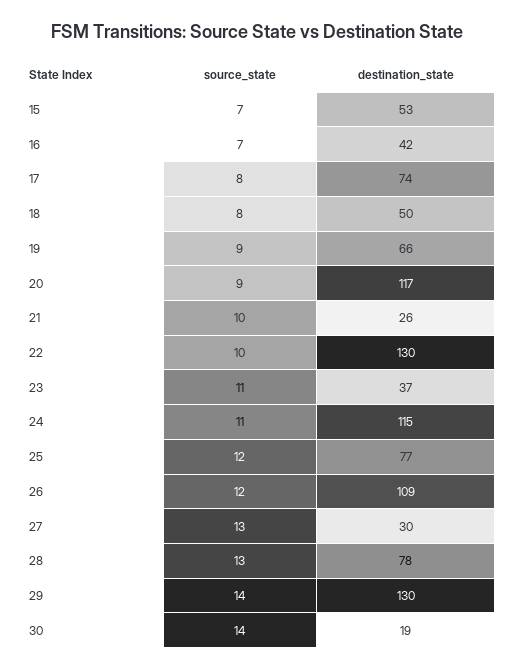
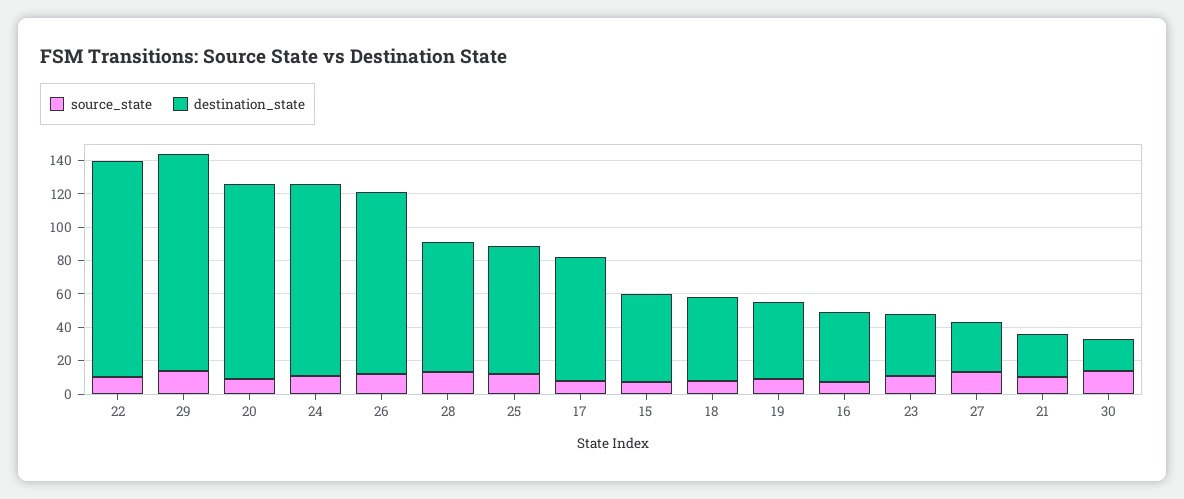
destination_state, 19: 66 -> 45

